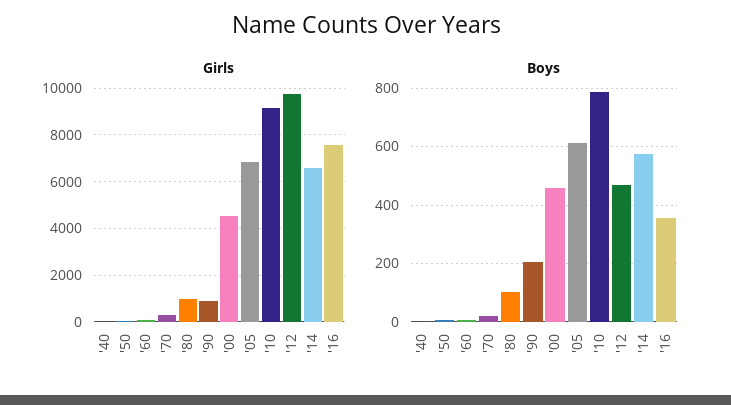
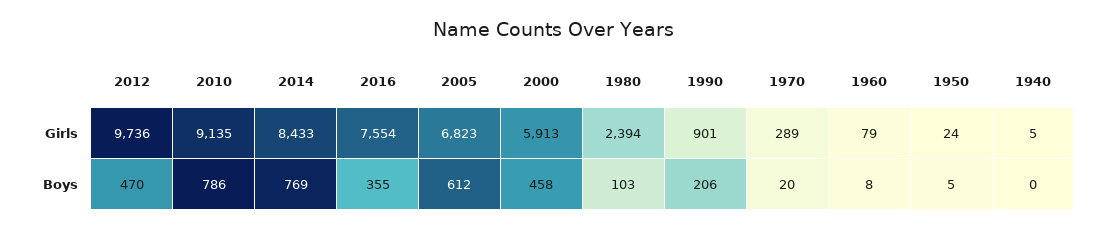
Girls, '80: 1000 -> 2394
Girls, '00: 4500 -> 5913
Girls, '14: 6500 -> 8433
Boys, '14: 575 -> 769

